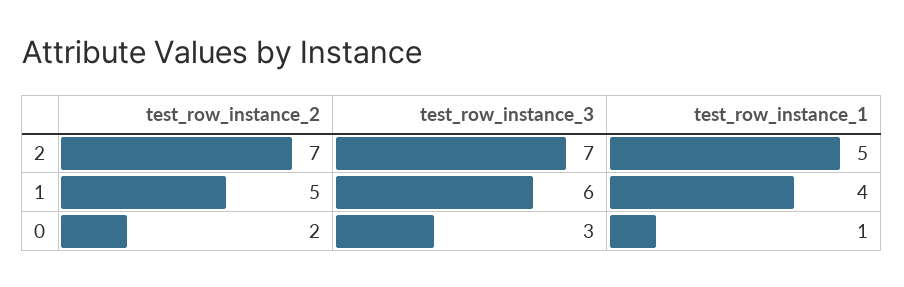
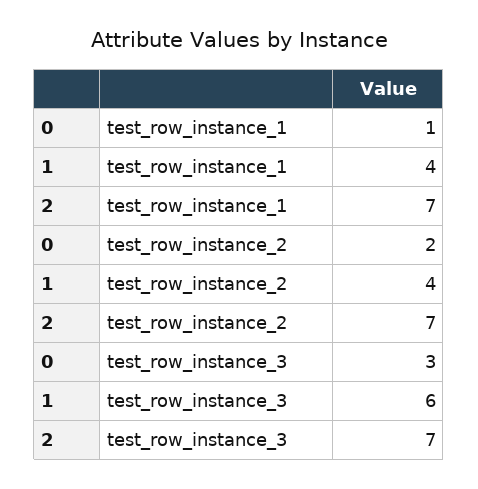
test_row_instance_1, 2: 5 -> 7
test_row_instance_2, 1: 5 -> 4

